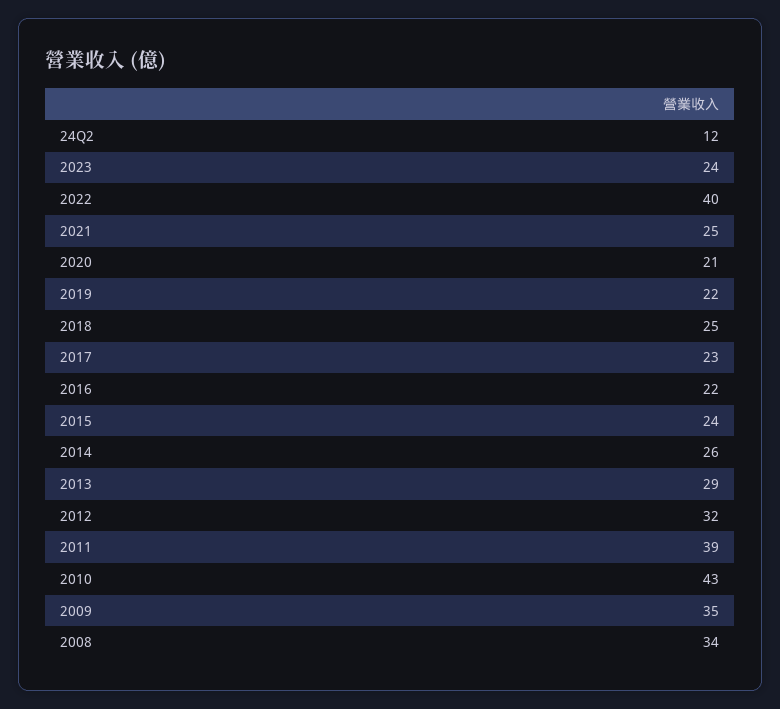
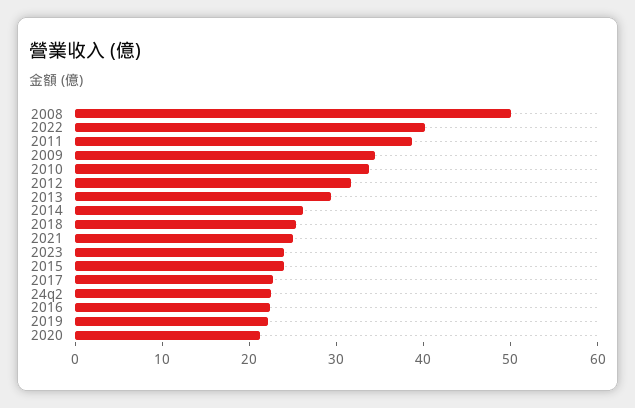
24Q2: 12 -> 22
2010: 43 -> 34
2008: 34 -> 50

